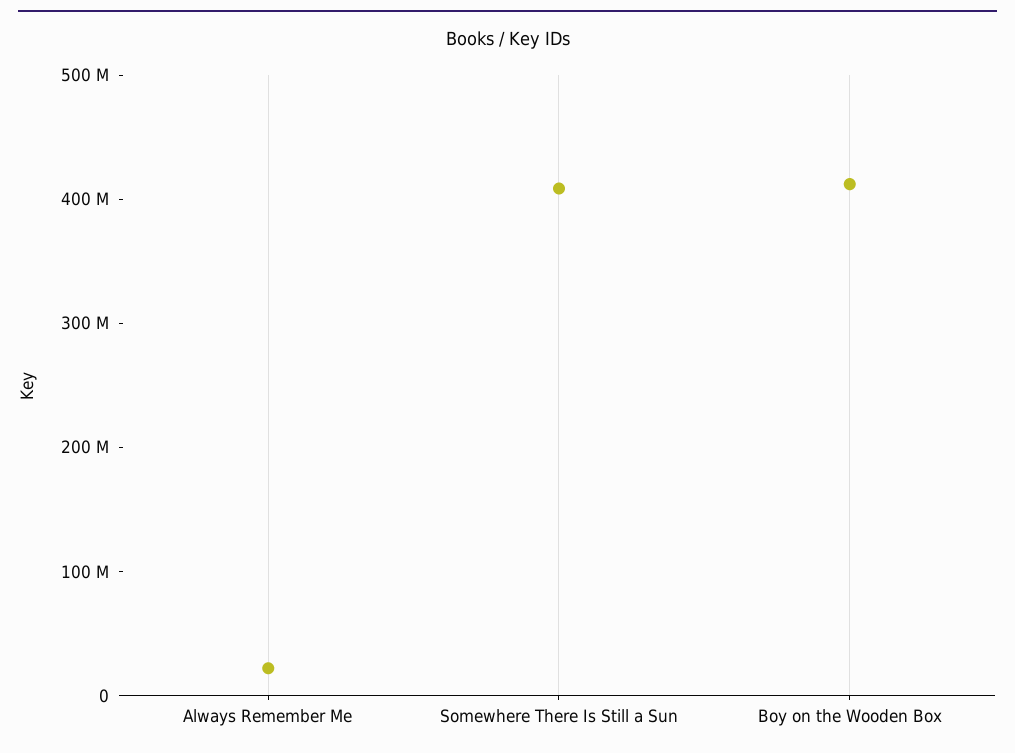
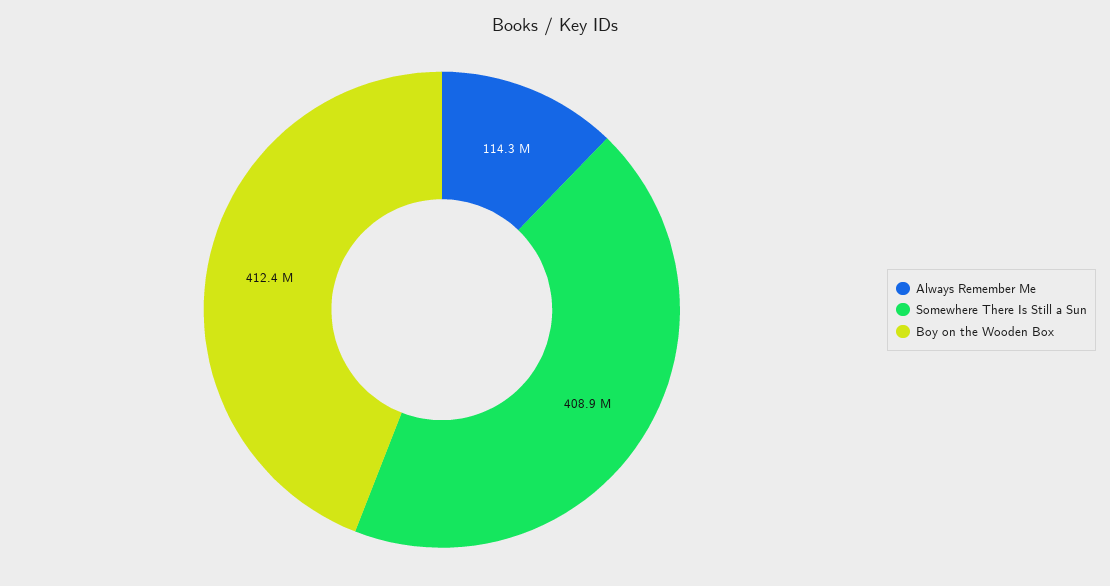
Always Remember Me: 20000000 -> 114300000

